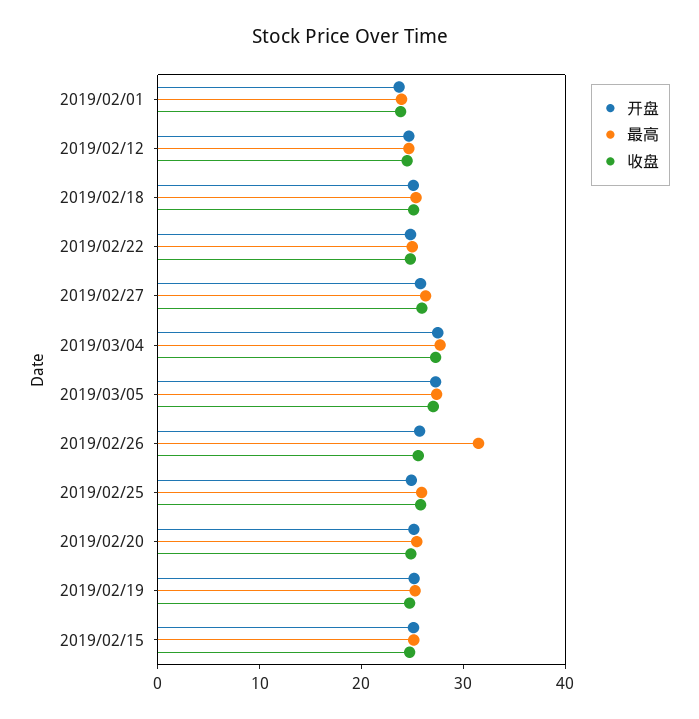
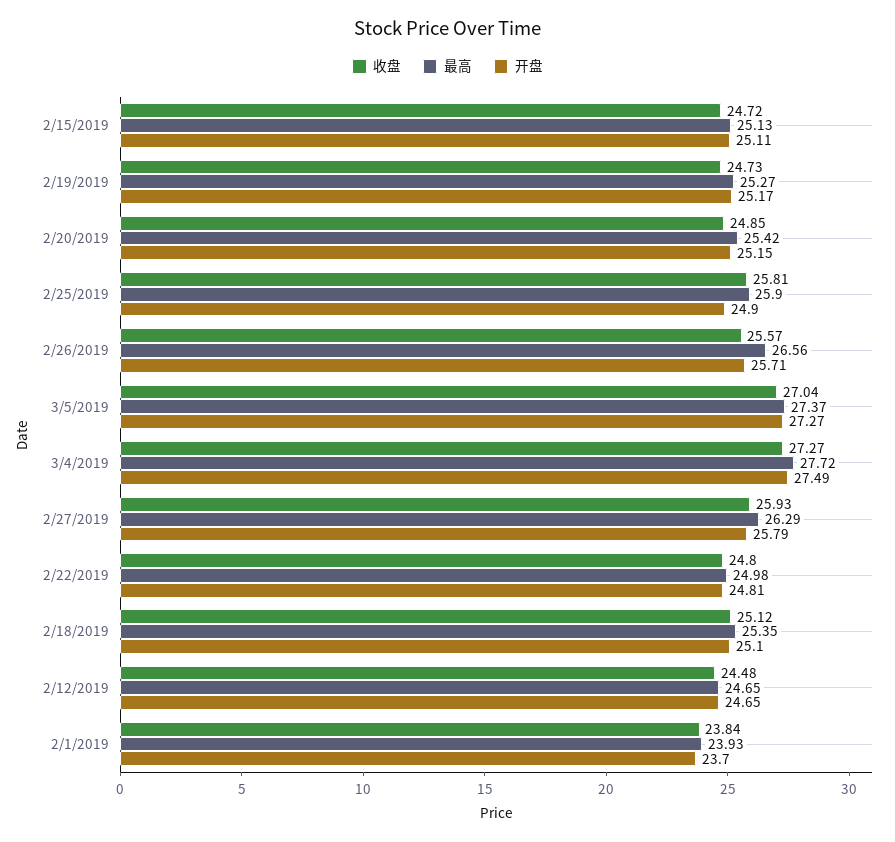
最高, 2019/02/26: 32 -> 26.56

